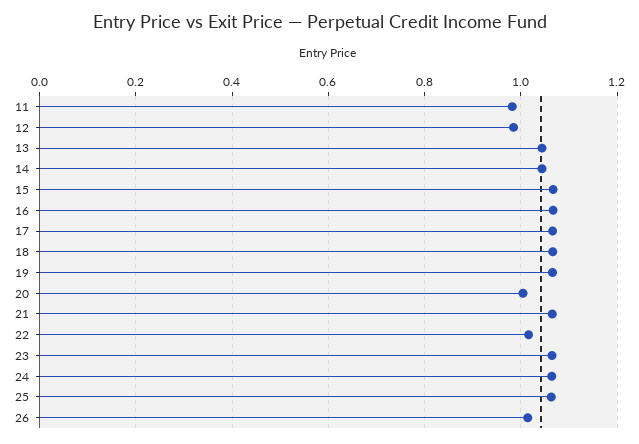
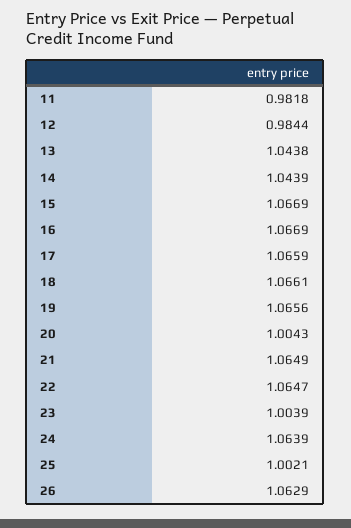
22: 1.02 -> 1.0647
23: 1.06 -> 1.0039
25: 1.06 -> 1.0021
26: 1.02 -> 1.0629

